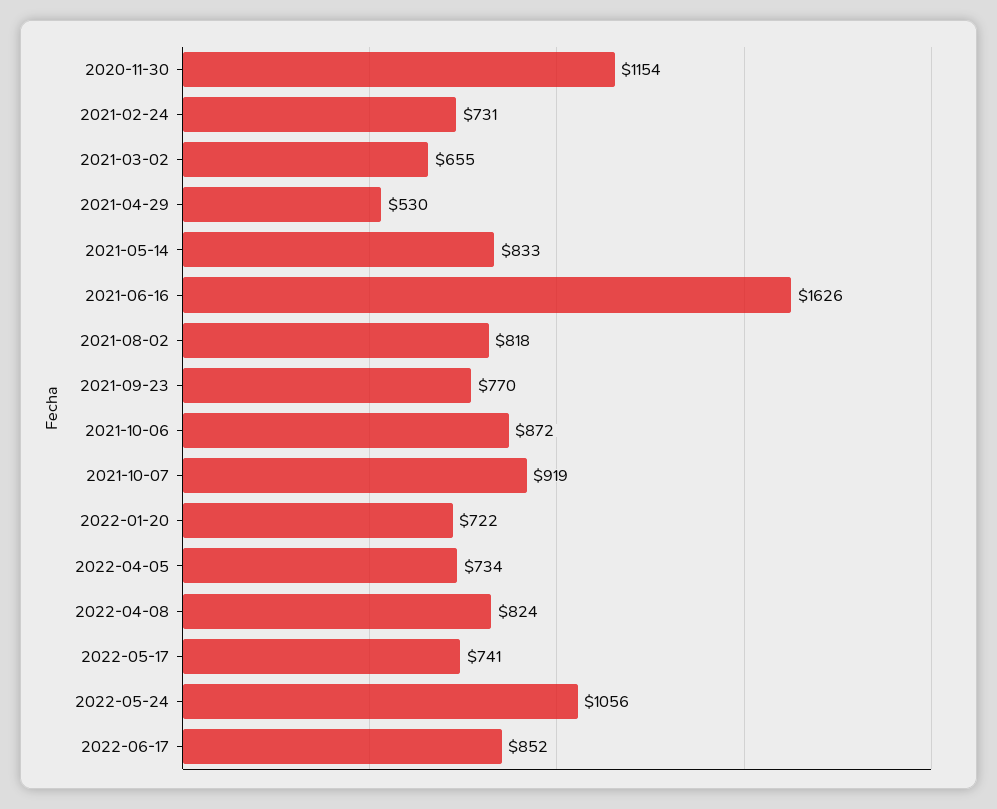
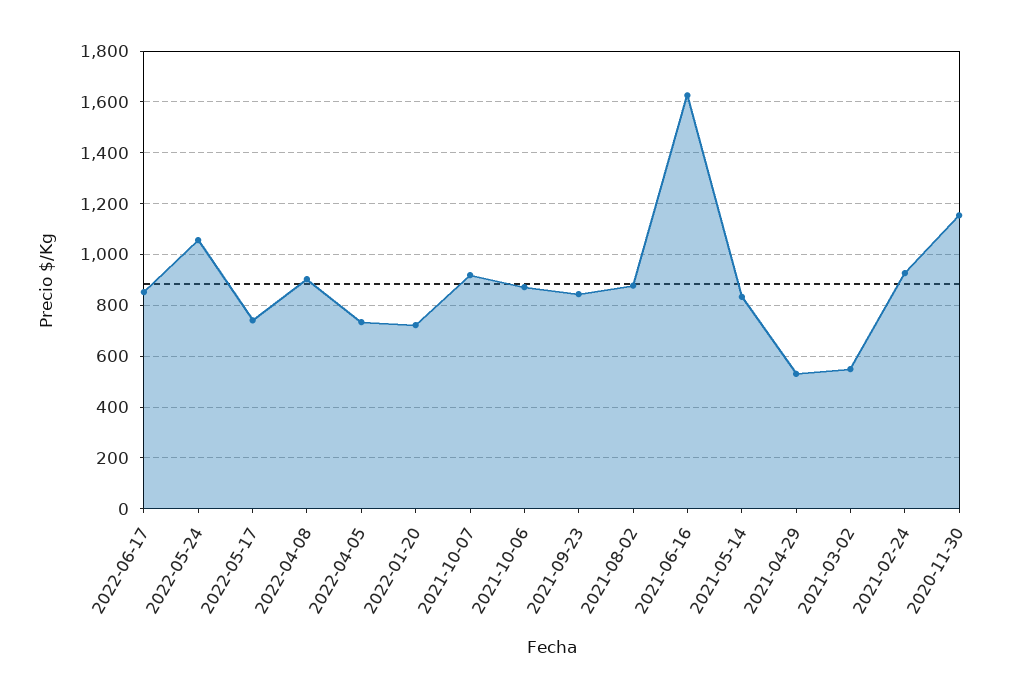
2021-02-24: 731 -> 925
2021-03-02: 655 -> 550
2021-08-02: 818 -> 875
2021-09-23: 770 -> 850
2022-04-08: 824 -> 900

